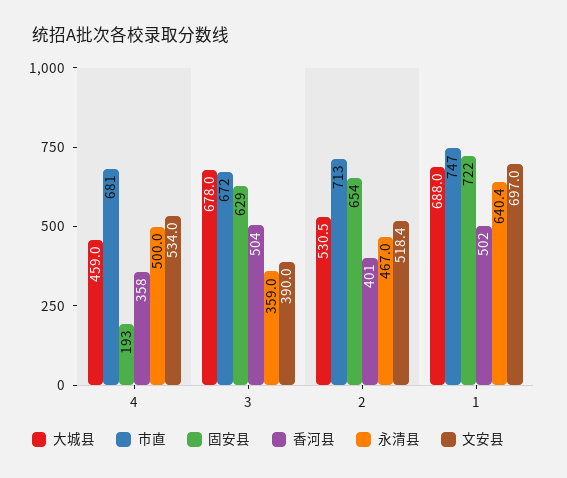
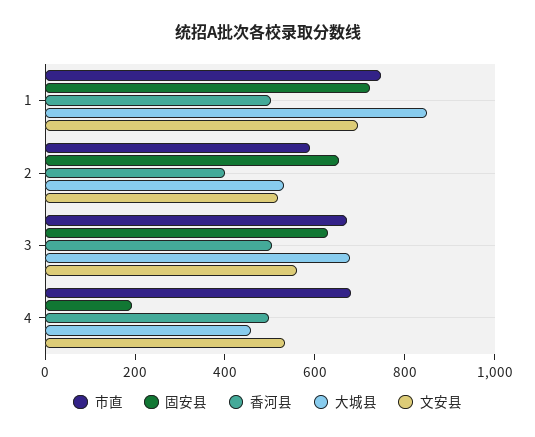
香河县, 4: 358 -> 500
永清县, 4: 500 -> none
永清县, 3: 359 -> none
文安县, 3: 390 -> 550
市直, 2: 713 -> 600
永清县, 2: 467 -> none
大城县, 1: 688 -> 850
永清县, 1: 640.4 -> none

